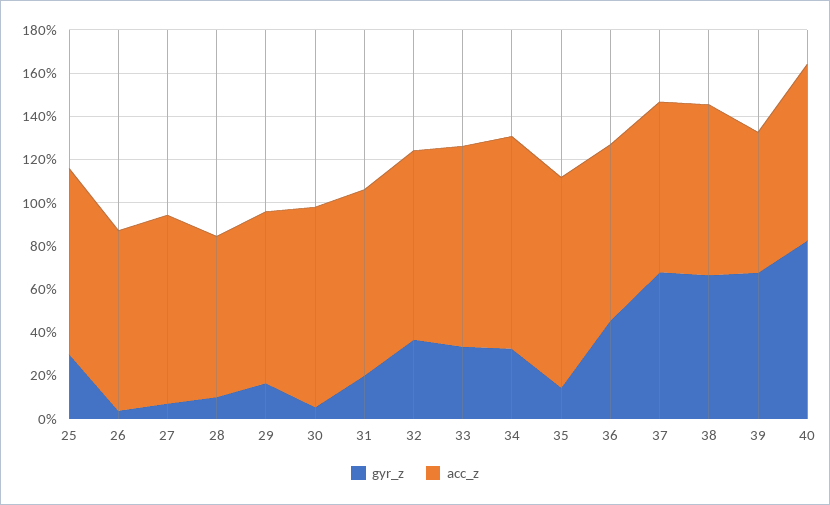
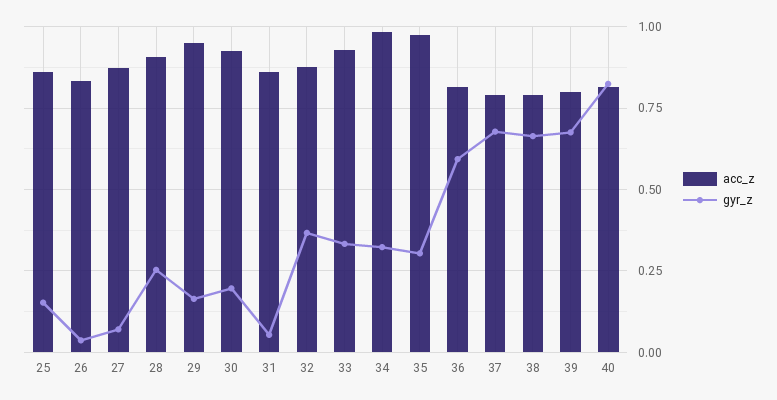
gyr_z, 25: 0.3 -> 0.15
gyr_z, 28: 0.1 -> 0.25
acc_z, 28: 0.75 -> 0.9
acc_z, 29: 0.8 -> 0.95
gyr_z, 30: 0.05 -> 0.2
gyr_z, 31: 0.2 -> 0.05
gyr_z, 35: 0.15 -> 0.3
gyr_z, 36: 0.45 -> 0.6
acc_z, 39: 0.65 -> 0.8

